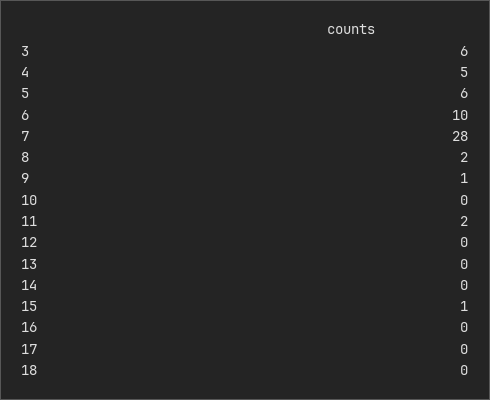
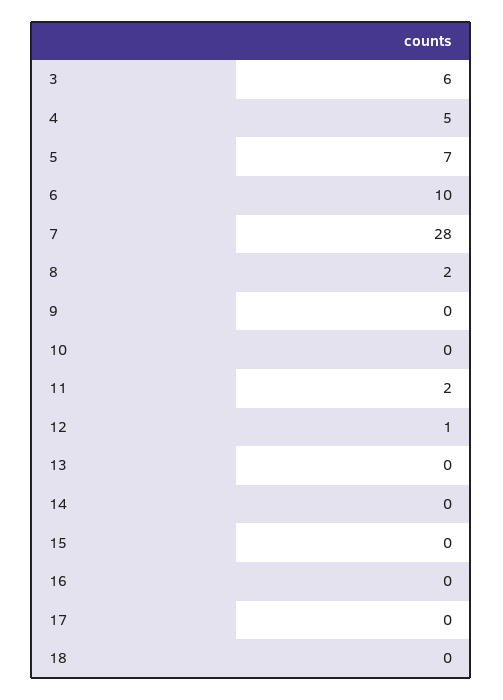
5: 6 -> 7
9: 1 -> 0
12: 0 -> 1
15: 1 -> 0

